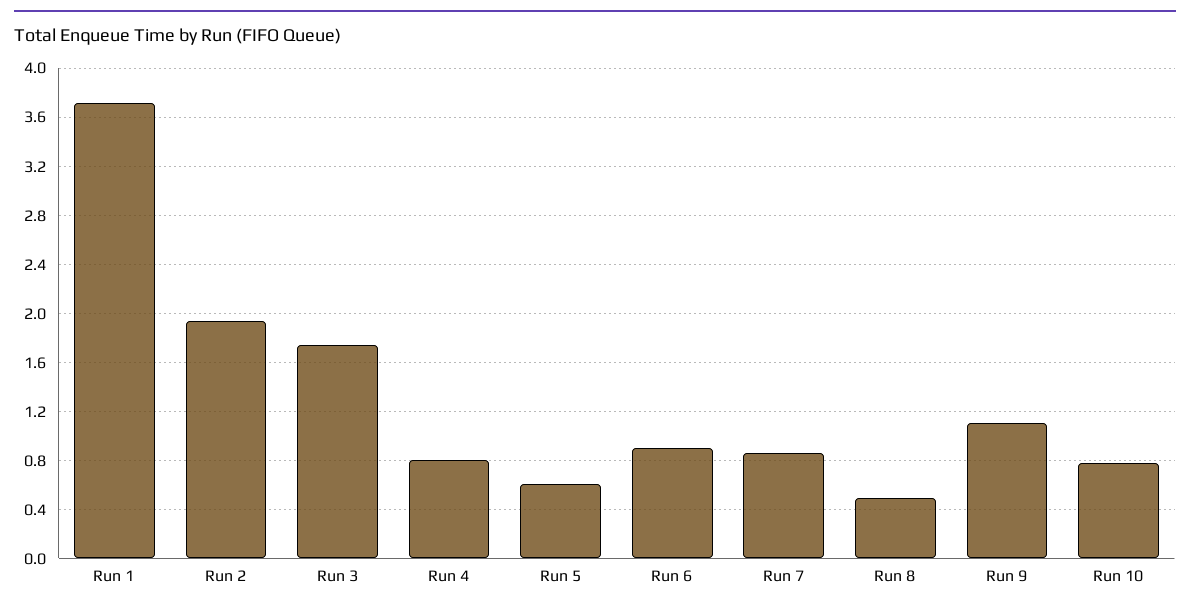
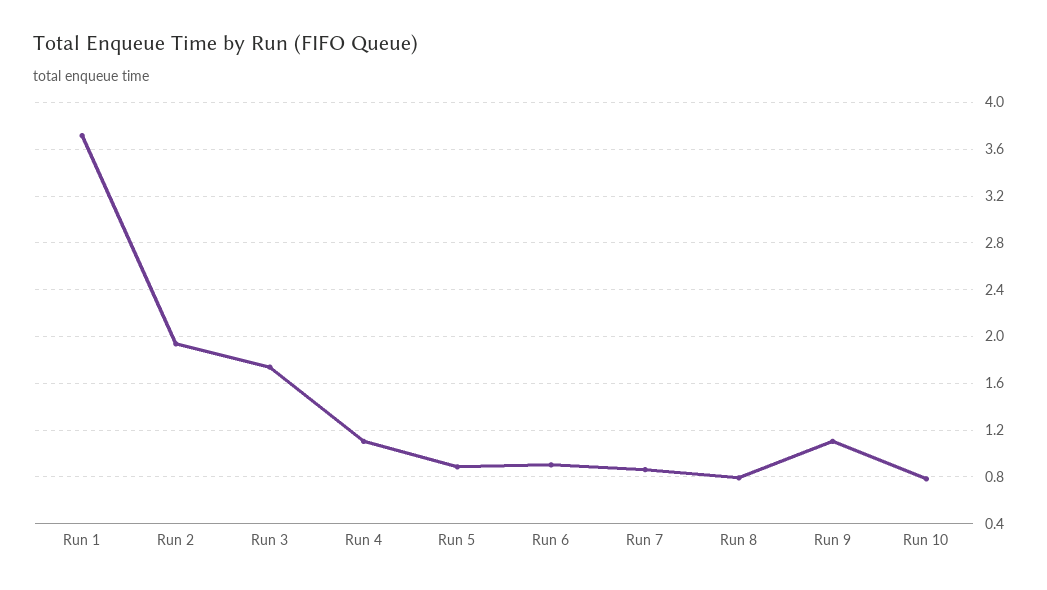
Run 4: 0.8 -> 1.1
Run 5: 0.6 -> 0.9
Run 8: 0.5 -> 0.8

